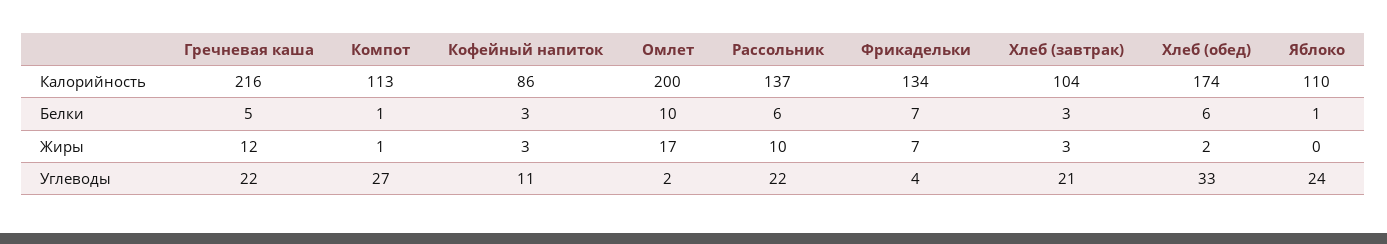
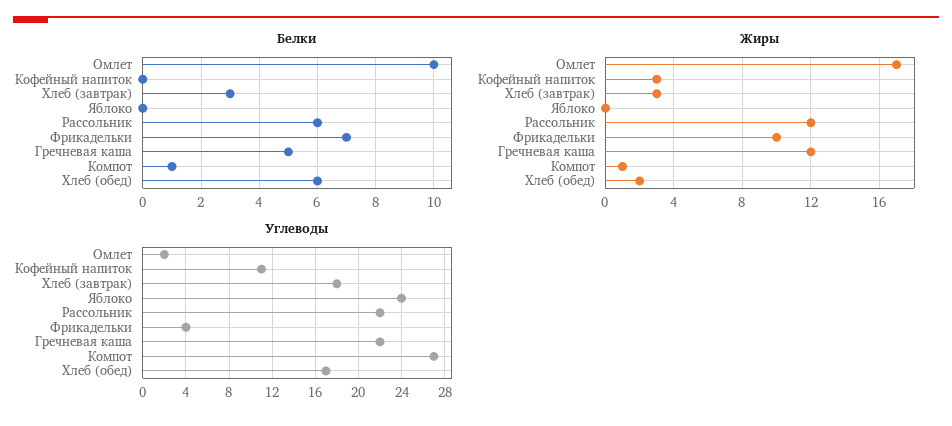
Калорийность, Гречневая каша: 216 -> none
Калорийность, Компот: 113 -> none
Калорийность, Кофейный напиток: 86 -> none
Калорийность, Омлет: 200 -> none
Калорийность, Рассольник: 137 -> none
Калорийность, Фрикадельки: 134 -> none
Калорийность, Хлеб (завтрак): 104 -> none
Калорийность, Хлеб (обед): 174 -> none
Калорийность, Яблоко: 110 -> none
Белки, Кофейный напиток: 3 -> 0
Белки, Яблоко: 1 -> 0
Жиры, Рассольник: 10 -> 12
Жиры, Фрикадельки: 7 -> 10
Углеводы, Хлеб (завтрак): 21 -> 18
Углеводы, Хлеб (обед): 33 -> 17

